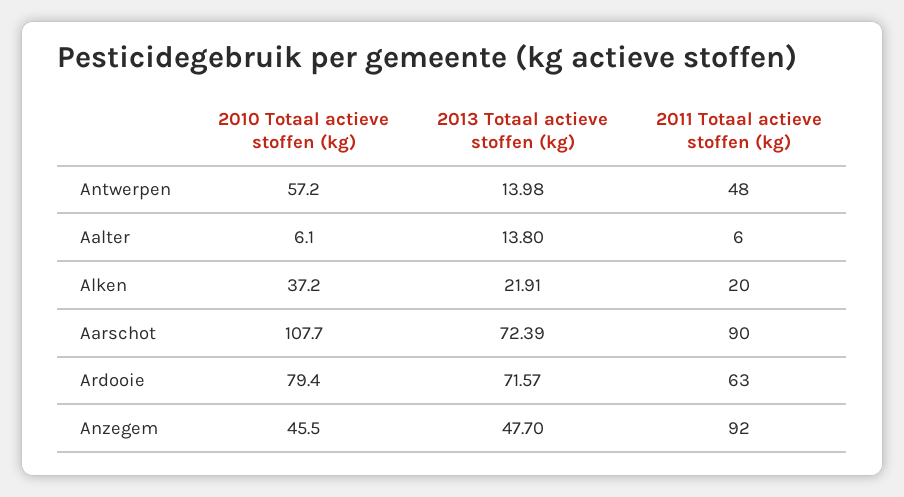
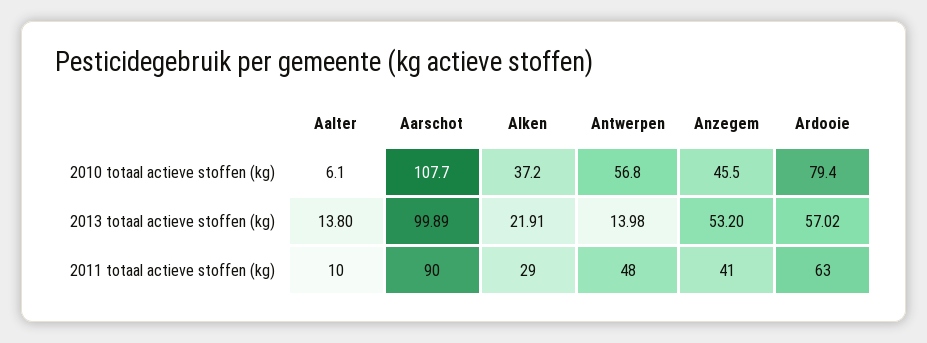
2010 Totaal actieve stoffen (kg), Antwerpen: 57.2 -> 56.8
2011 Totaal actieve stoffen (kg), Aalter: 6 -> 10
2011 Totaal actieve stoffen (kg), Alken: 20 -> 29
2013 Totaal actieve stoffen (kg), Aarschot: 72.39 -> 99.89
2013 Totaal actieve stoffen (kg), Ardooie: 71.57 -> 57.02
2013 Totaal actieve stoffen (kg), Anzegem: 47.7 -> 53.2
2011 Totaal actieve stoffen (kg), Anzegem: 92 -> 41

